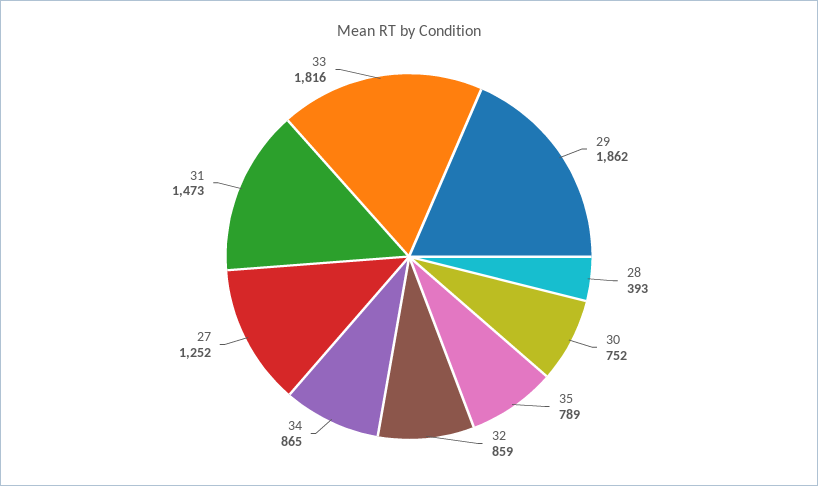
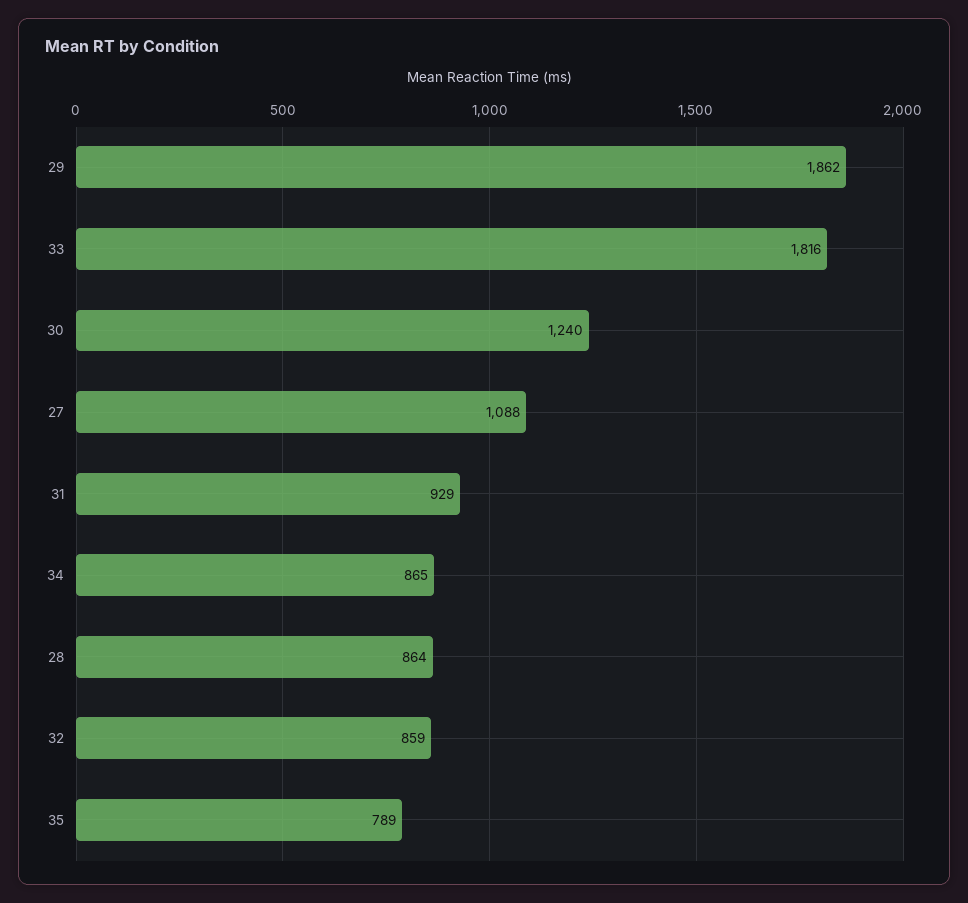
28: 393 -> 864
30: 752 -> 1240
27: 1252 -> 1088
31: 1473 -> 929

